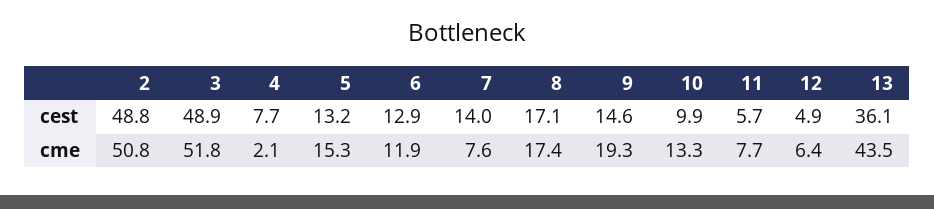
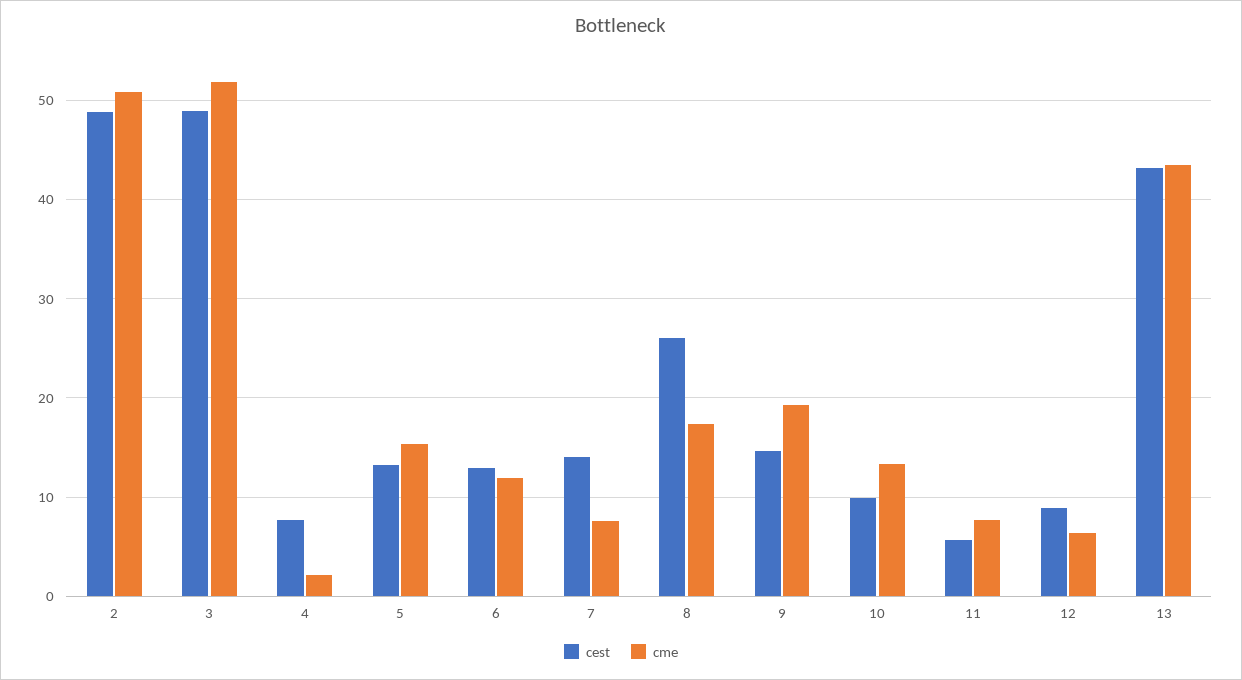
cest, 8: 17.1 -> 26
cest, 12: 4.9 -> 9
cest, 13: 36.1 -> 43

